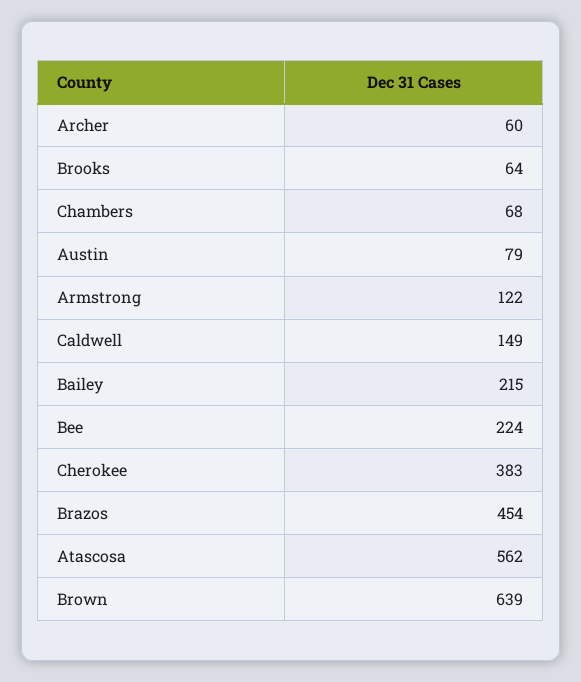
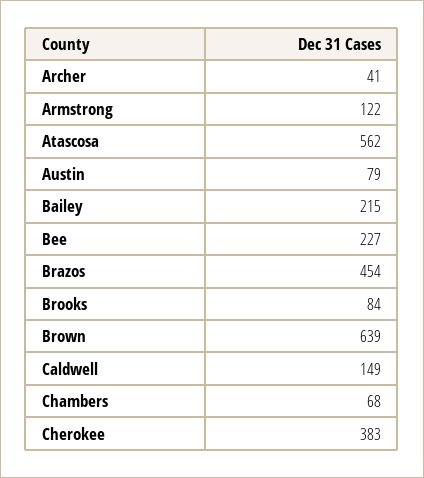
Archer: 60 -> 41
Brooks: 64 -> 84
Bee: 224 -> 227

